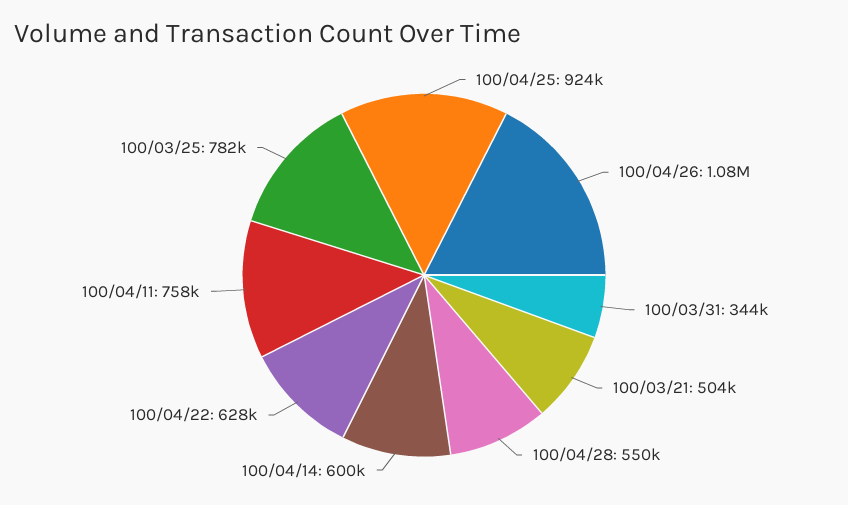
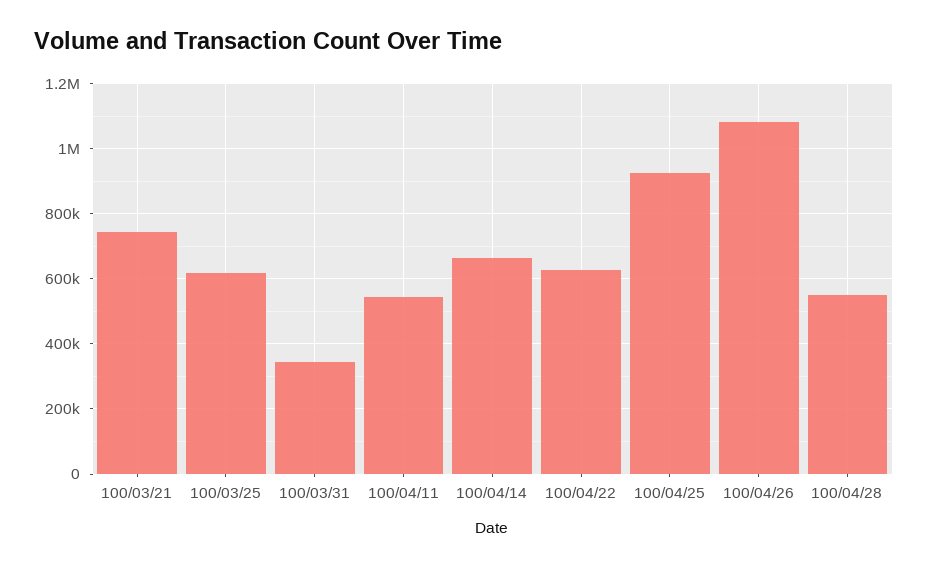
100/03/21: 504000 -> 740000
100/04/14: 600000 -> 660000
100/04/11: 758000 -> 540000
100/03/25: 782000 -> 620000

